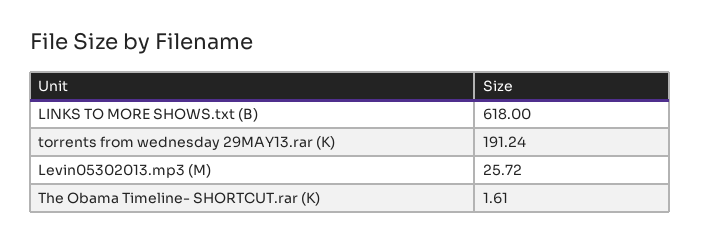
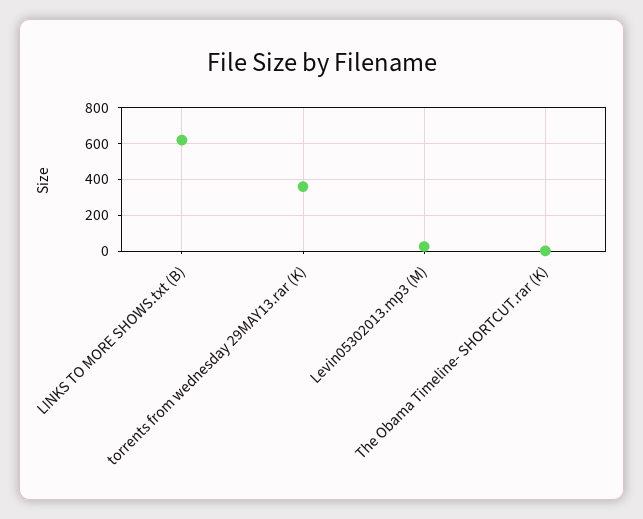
torrents from wednesday 29MAY13.rar (K): 191.24 -> 350

